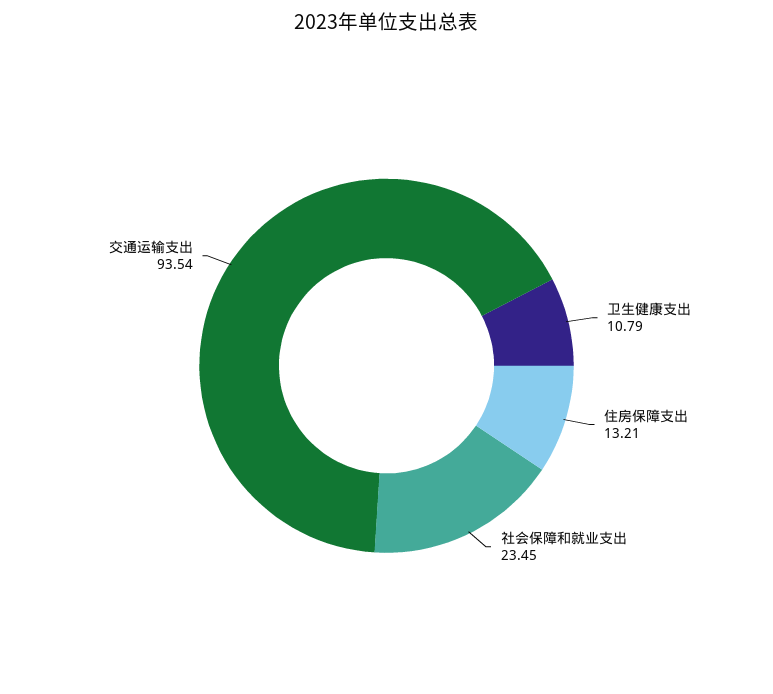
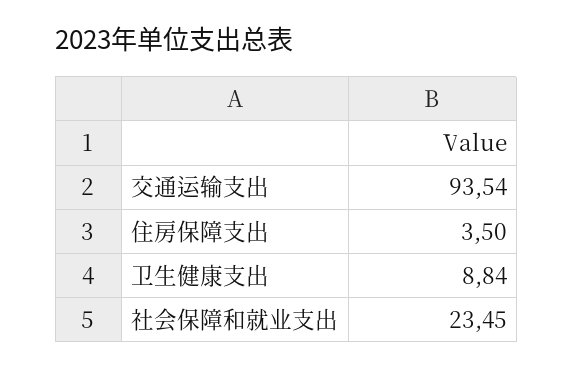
卫生健康支出: 10.79 -> 8.84
住房保障支出: 13.21 -> 3.5

